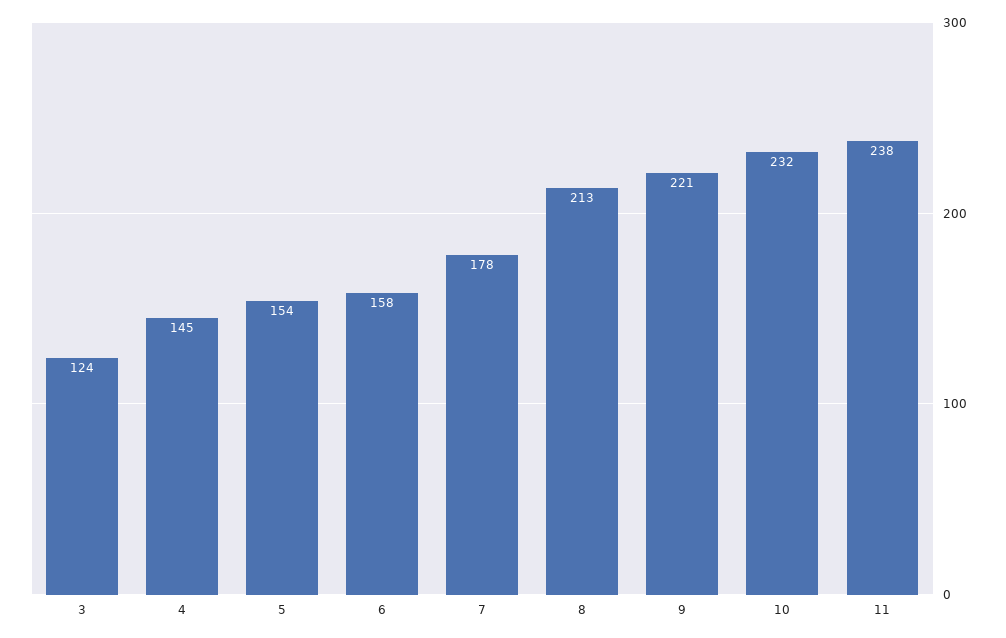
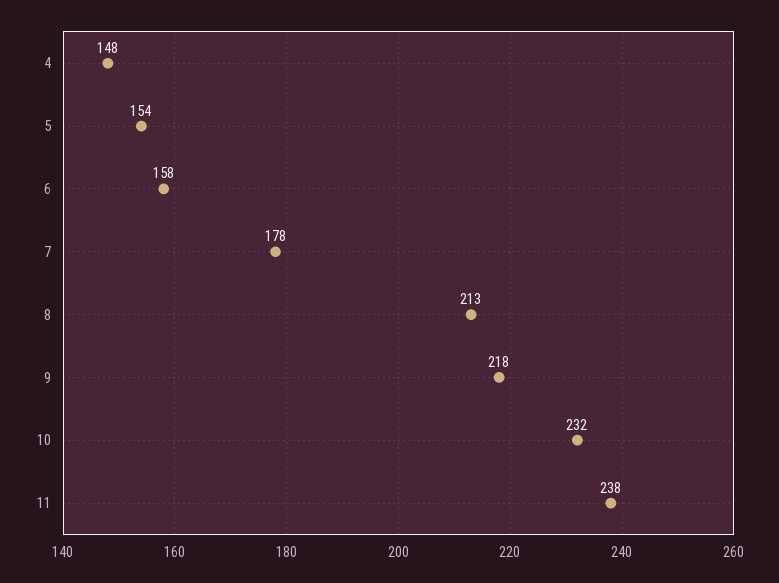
3: 124 -> none
4: 145 -> 148
9: 221 -> 218

